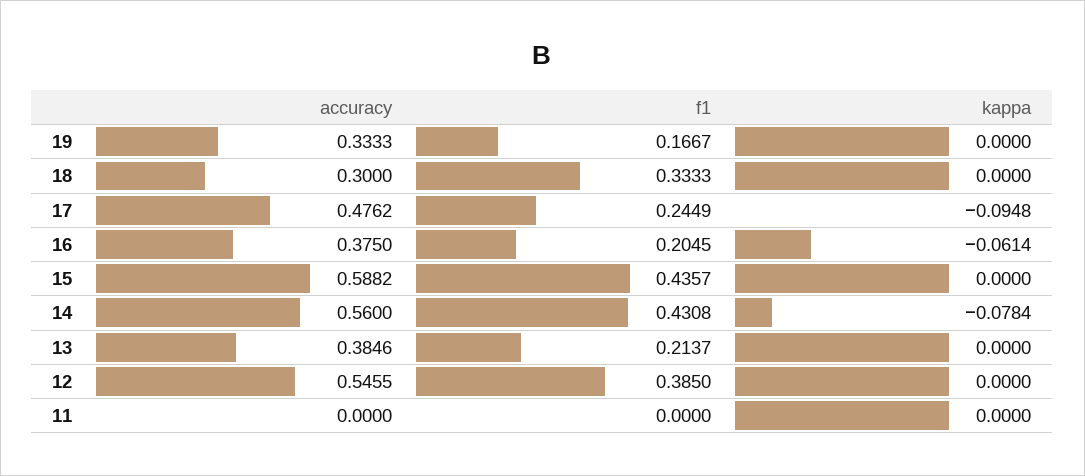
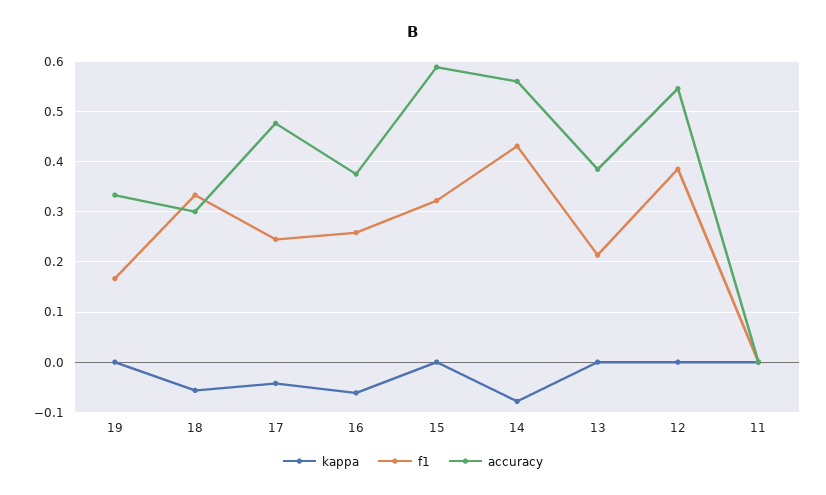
kappa, 18: 0 -> -0.06
kappa, 17: -0.0948 -> -0.04
f1, 16: 0.2045 -> 0.26
f1, 15: 0.4357 -> 0.32

